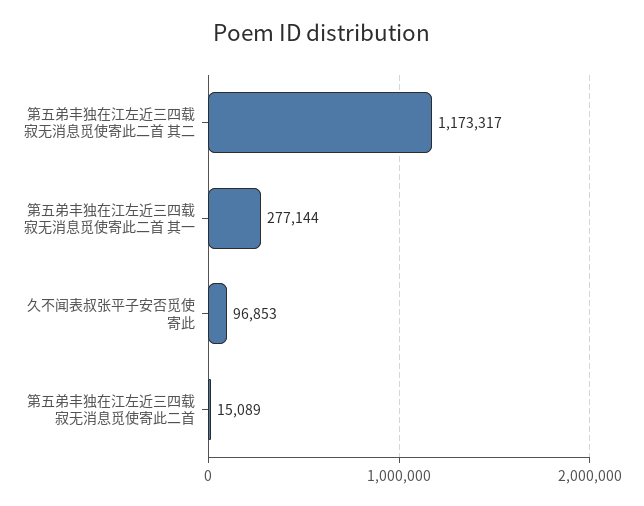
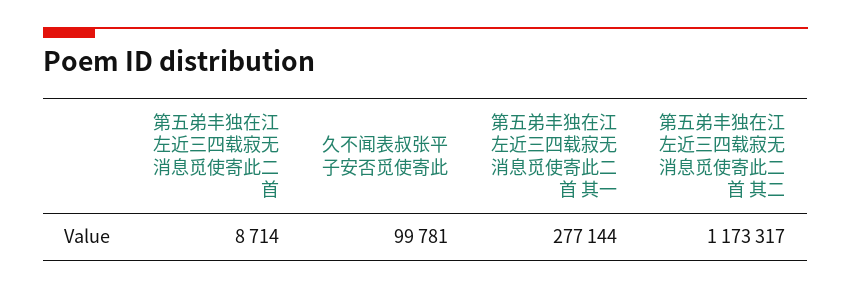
久不闻表叔张平子安否觅使寄此: 96853 -> 99781
第五弟丰独在江左近三四载寂无消息觅使寄此二首: 15089 -> 8714

